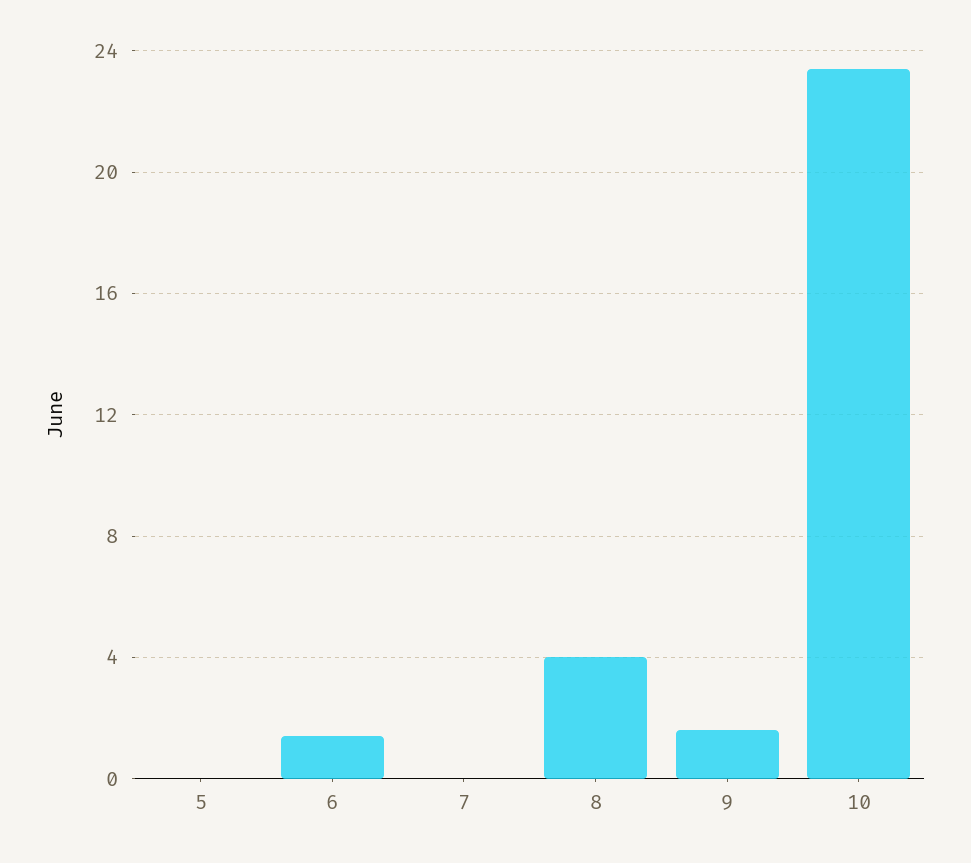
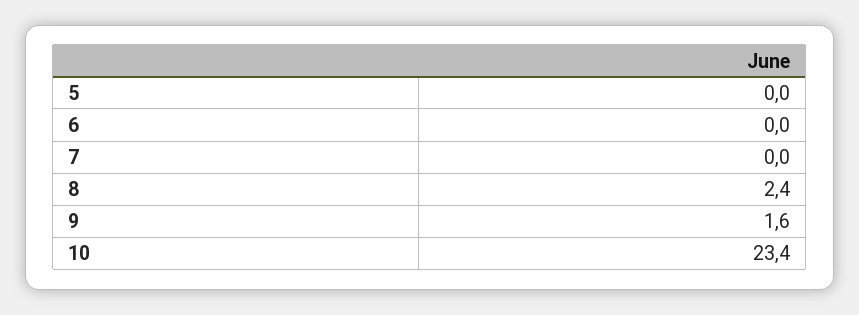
6: 1.5 -> 0
8: 4 -> 2.4

